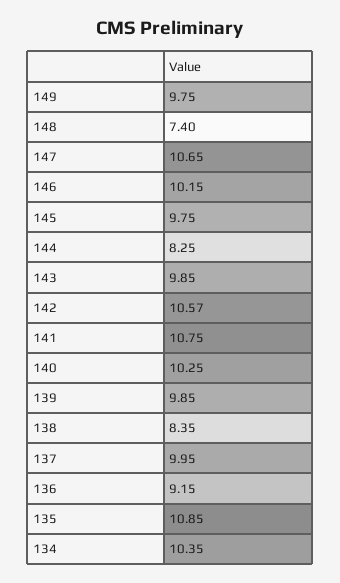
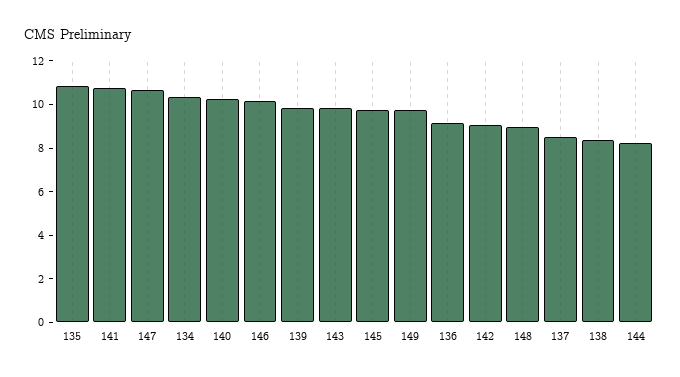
148: 7.4 -> 9
142: 10.57 -> 9
137: 9.95 -> 8.5

